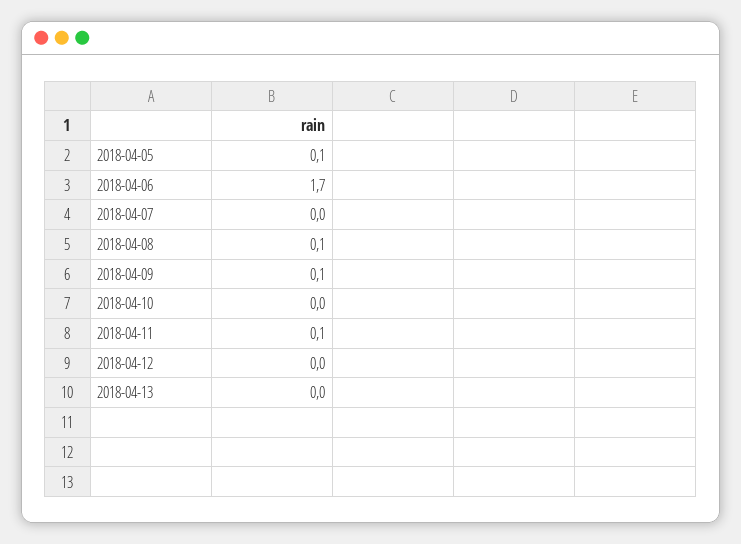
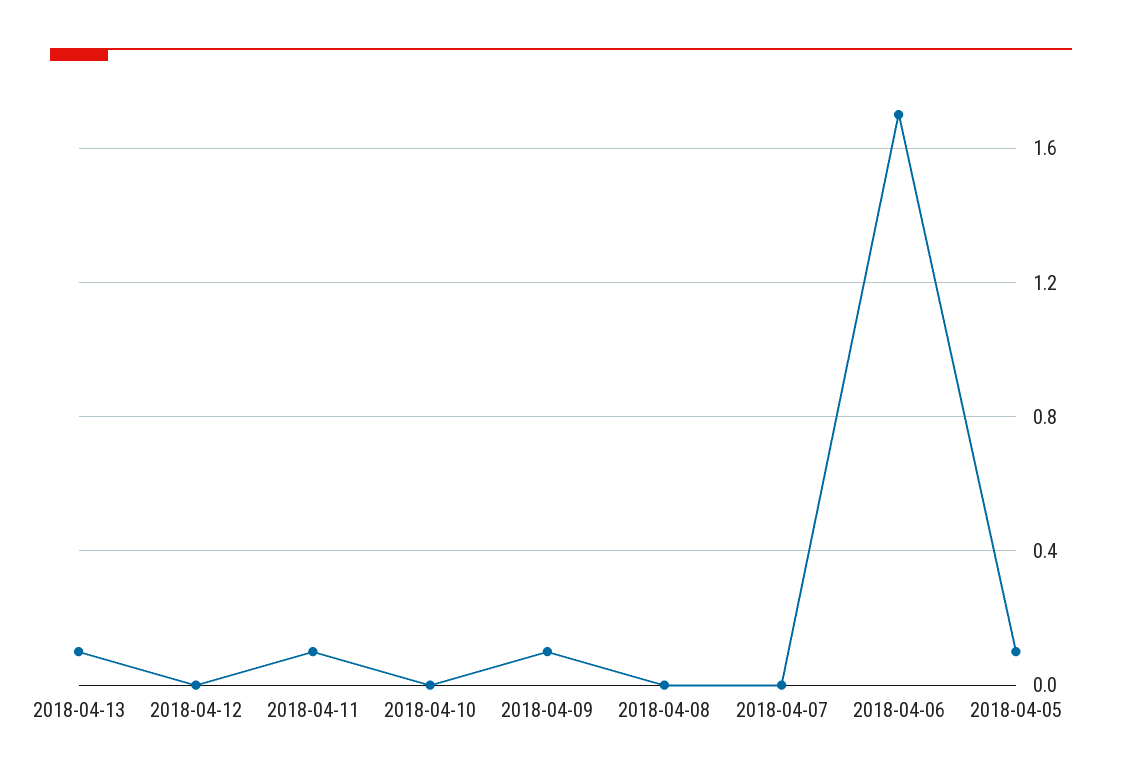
2018-04-08: 0.1 -> 0
2018-04-13: 0 -> 0.1

